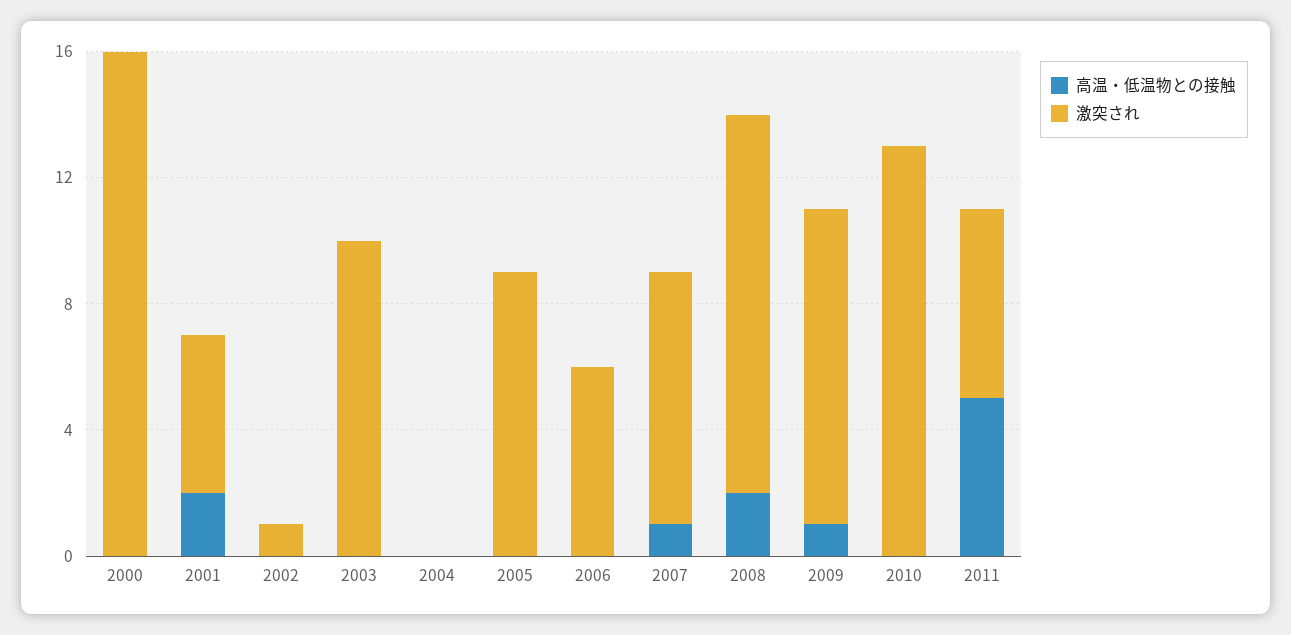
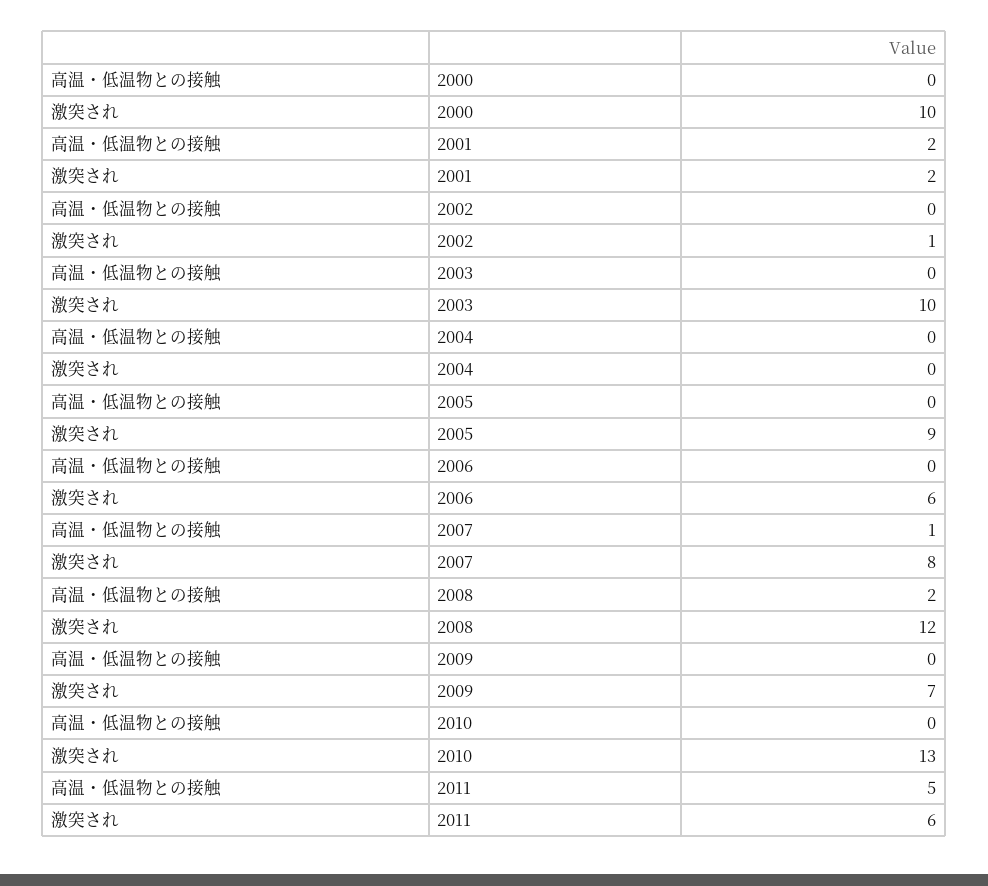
激突され, 2000: 16 -> 10
激突され, 2001: 5 -> 2
高温・低温物との接触, 2009: 1 -> 0
激突され, 2009: 10 -> 7

